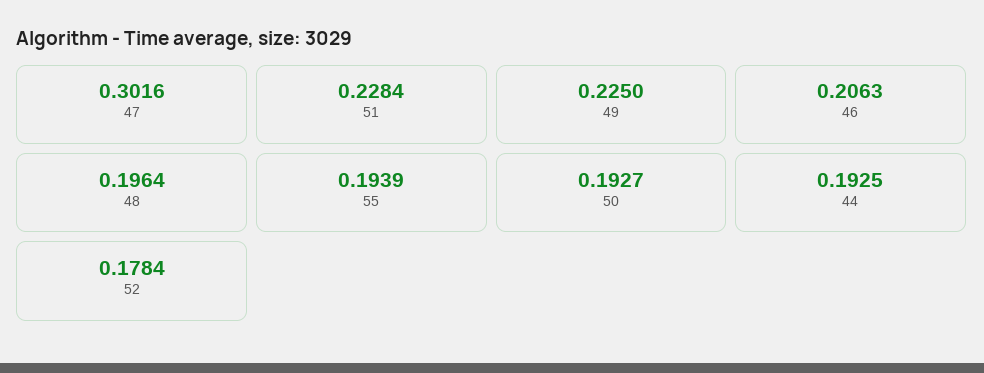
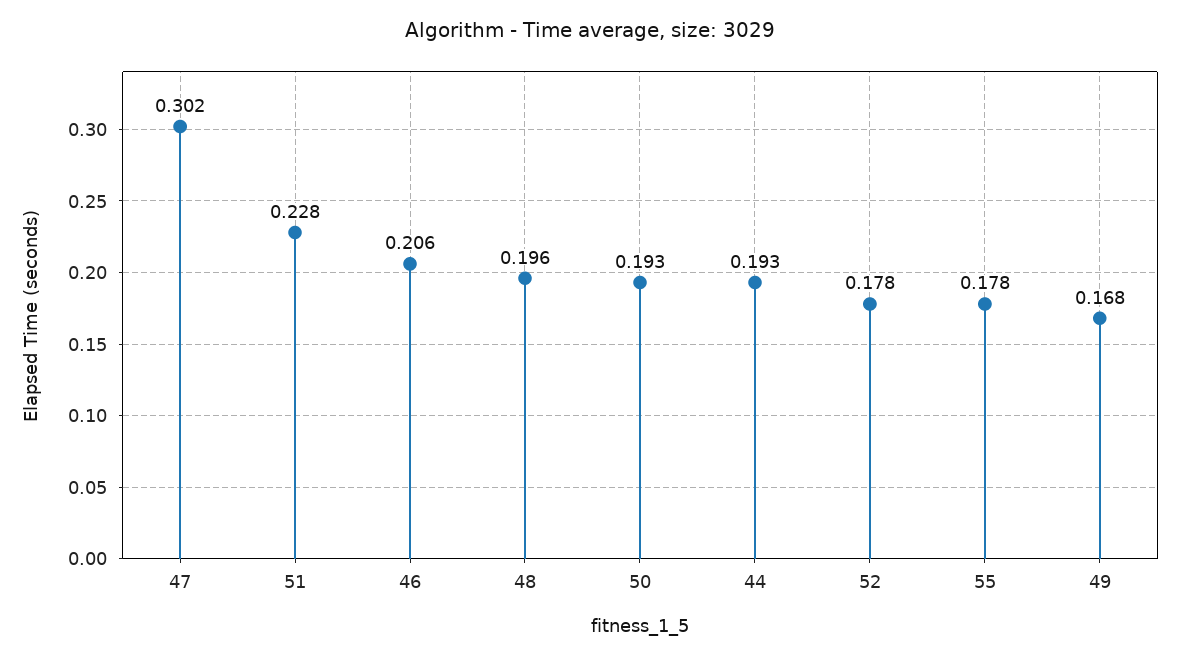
49: 0.225 -> 0.168
55: 0.1939 -> 0.178

